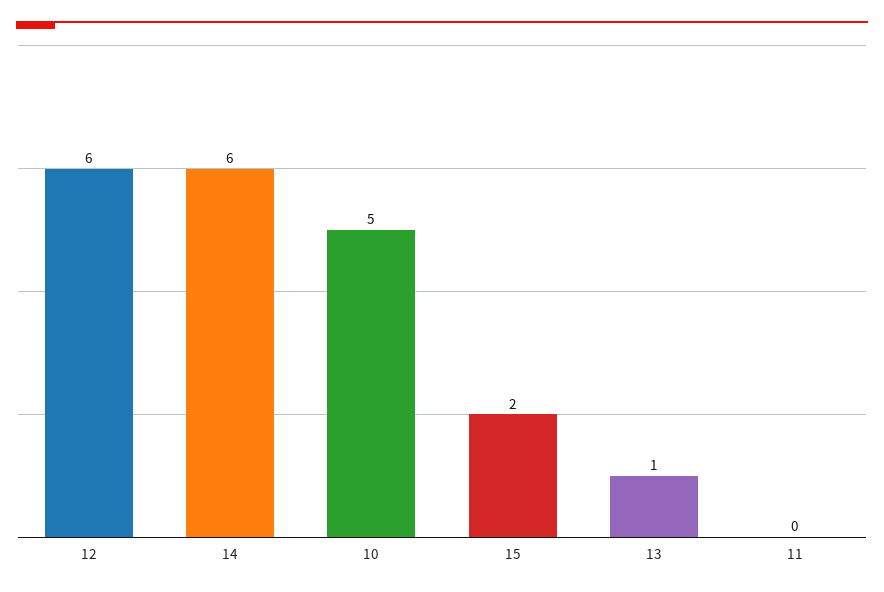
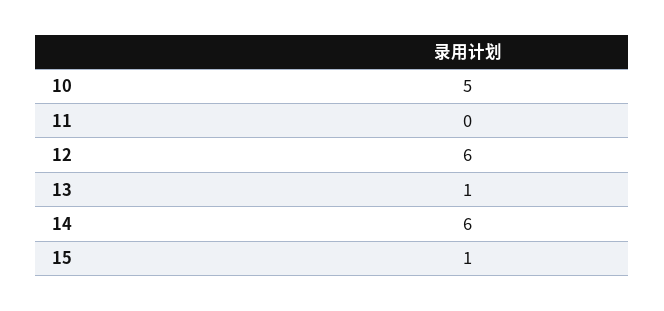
15: 2 -> 1

